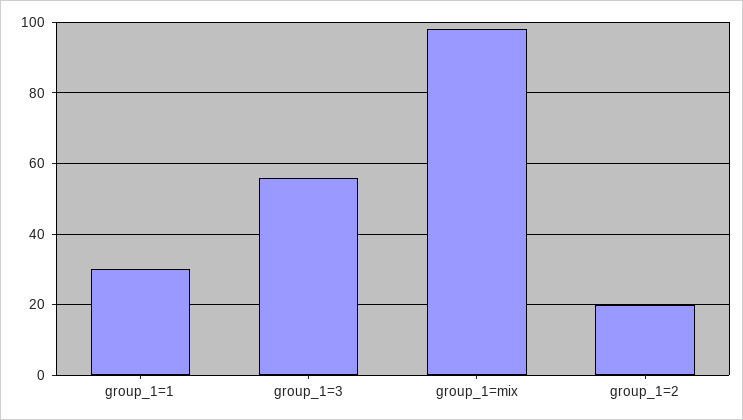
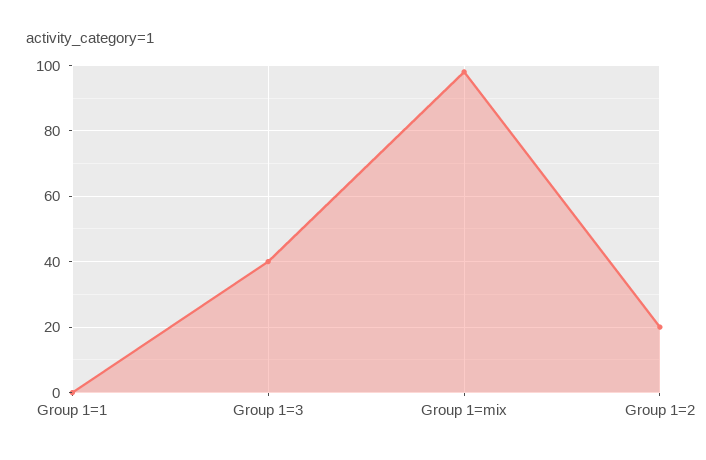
group_1=1: 30 -> 0
group_1=3: 55 -> 40

